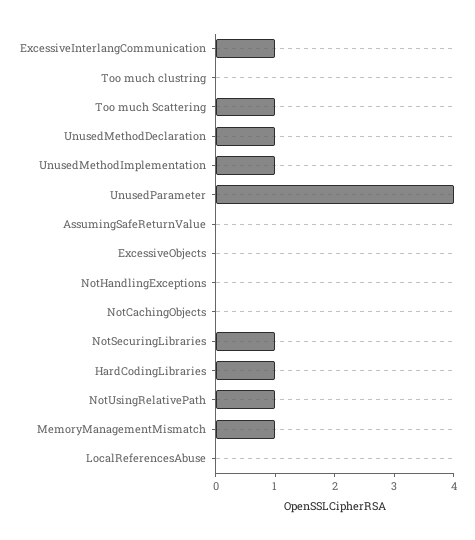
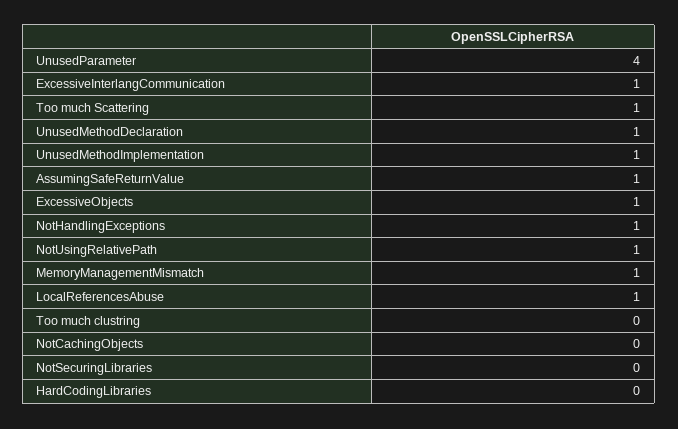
AssumingSafeReturnValue: 0 -> 1
ExcessiveObjects: 0 -> 1
NotHandlingExceptions: 0 -> 1
NotSecuringLibraries: 1 -> 0
HardCodingLibraries: 1 -> 0
LocalReferencesAbuse: 0 -> 1

